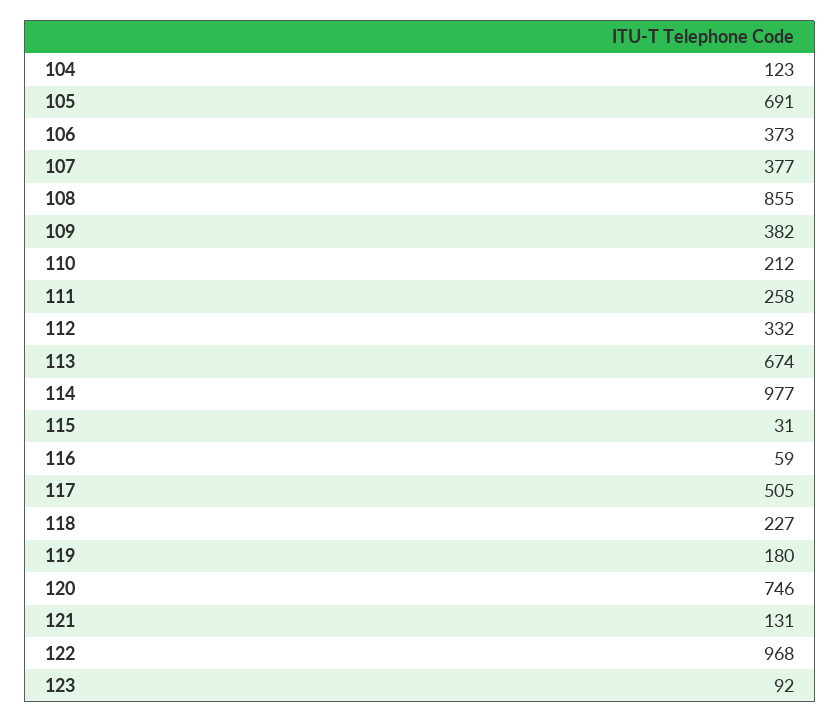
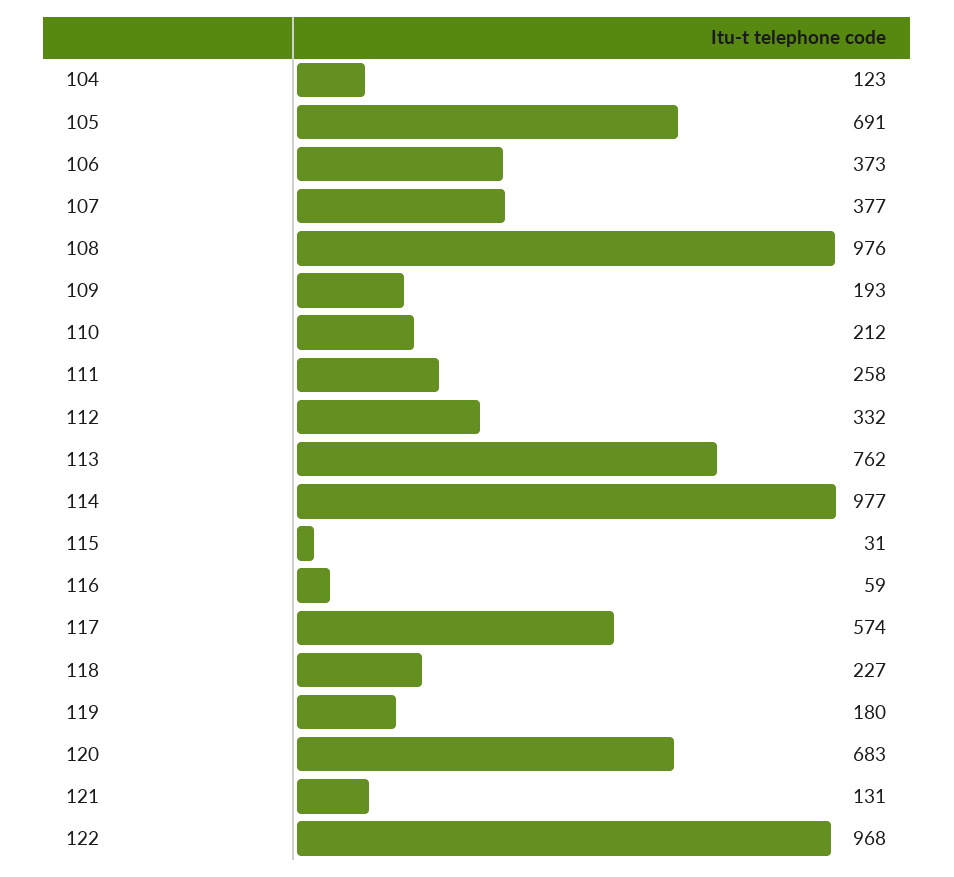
108: 855 -> 976
109: 382 -> 193
113: 674 -> 762
117: 505 -> 574
120: 746 -> 683
123: 92 -> none

